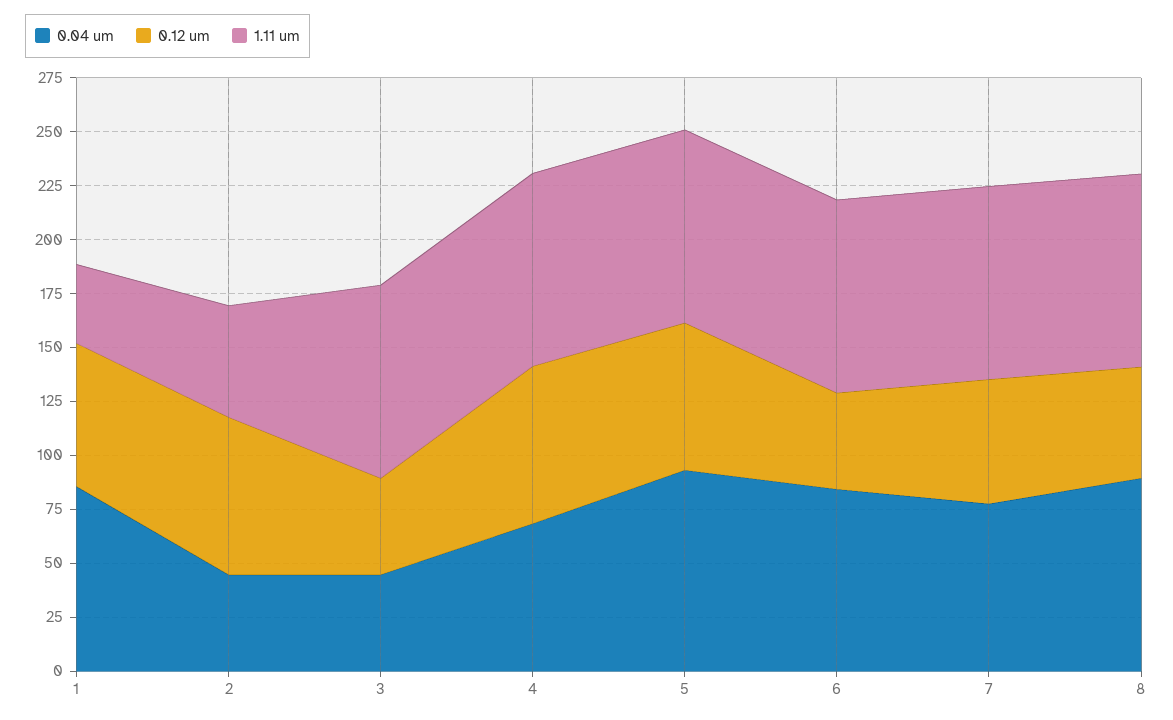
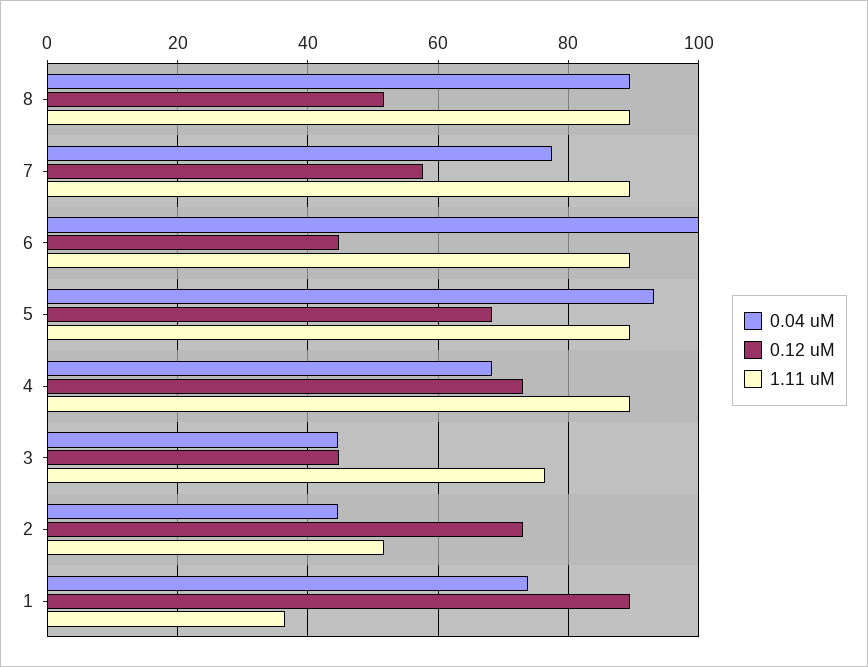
0.04 um, 1: 85 -> 74
0.12 um, 1: 65 -> 90
1.11 um, 3: 90 -> 76
0.04 um, 6: 85 -> 100

